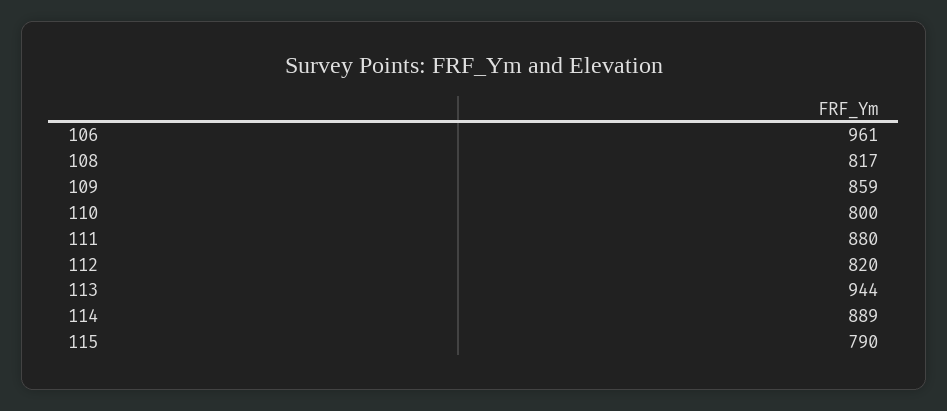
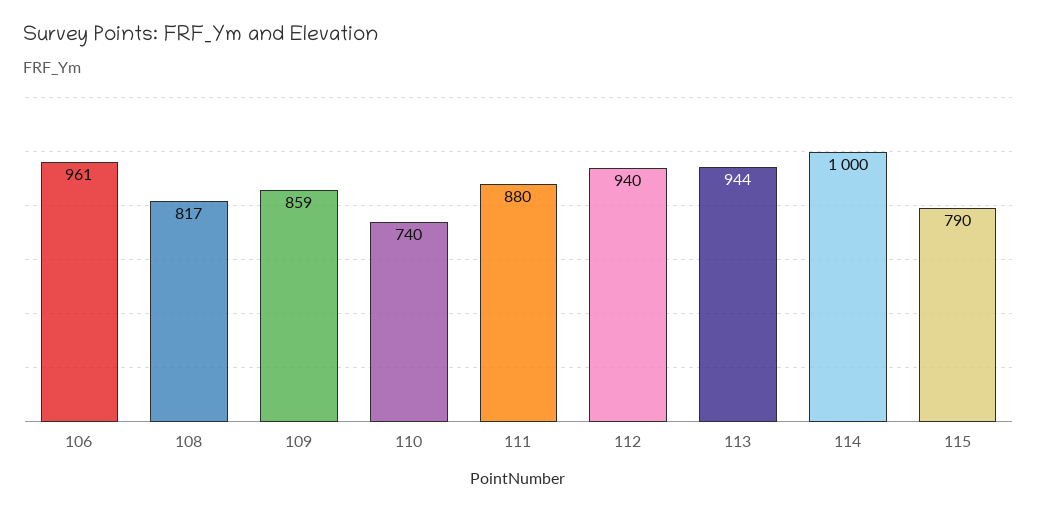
110: 800 -> 740
112: 820 -> 940
114: 889 -> 1000

